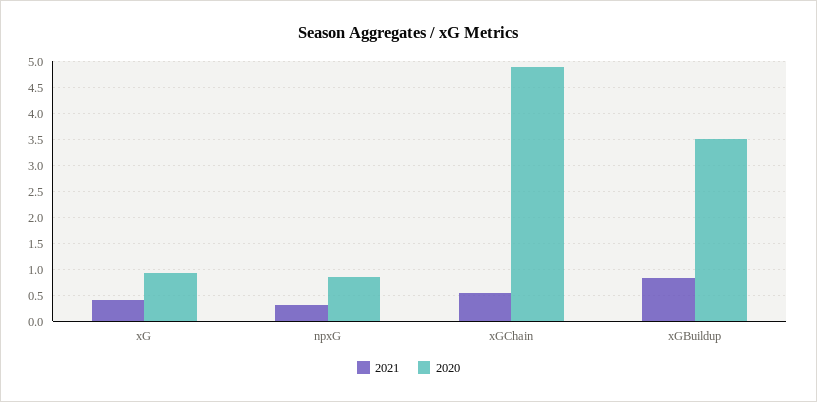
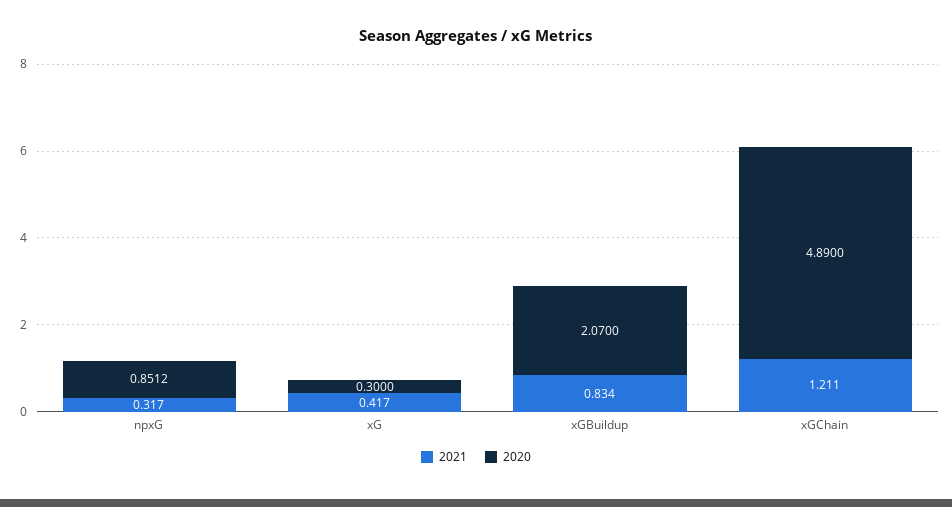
2020, xG: 1 -> 0.3
2021, xGChain: 0.5 -> 1.211
2020, xGBuildup: 3.5 -> 2.07

